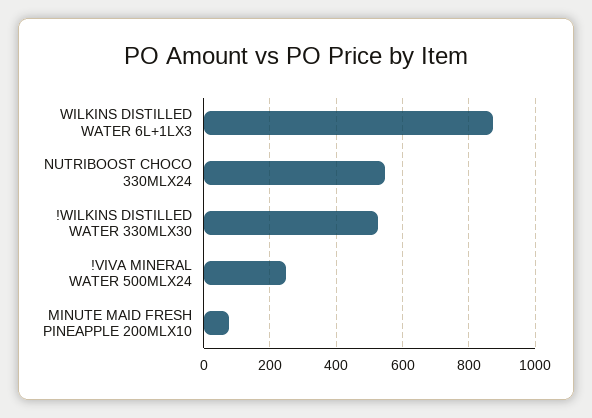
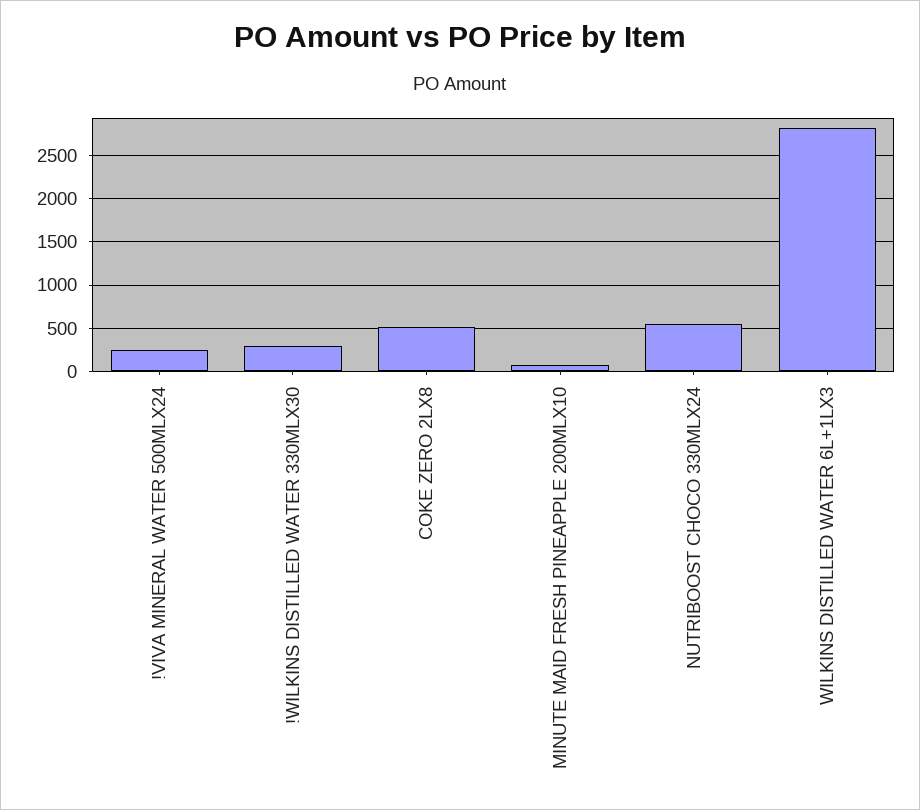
WILKINS DISTILLED WATER 6L+1LX3: 880 -> 2800
!WILKINS DISTILLED WATER 330MLX30: 520 -> 300
COKE ZERO 2LX8: none -> 500

